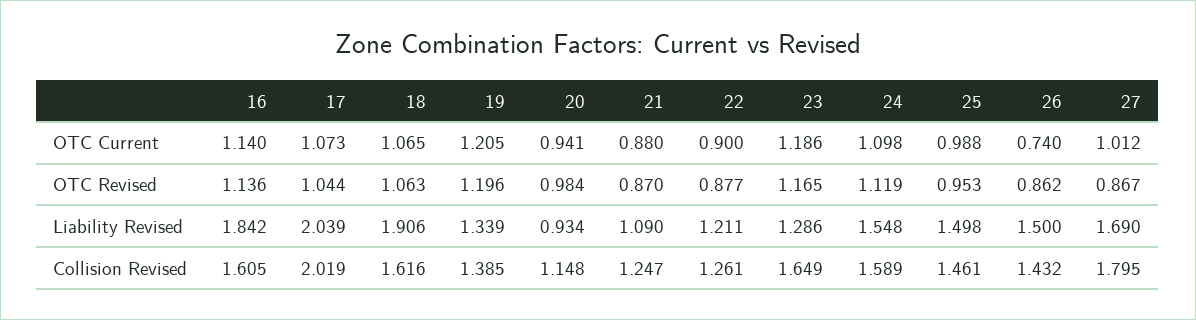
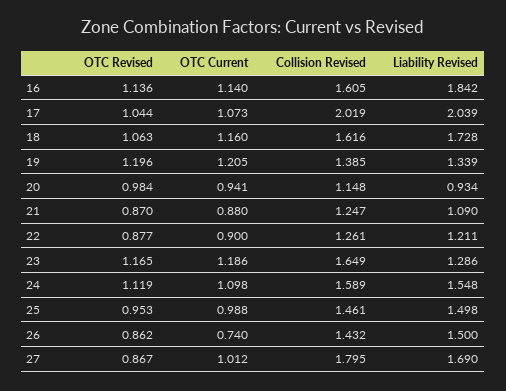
18, OTC Current: 1.065 -> 1.16
18, Liability Revised: 1.906 -> 1.728

